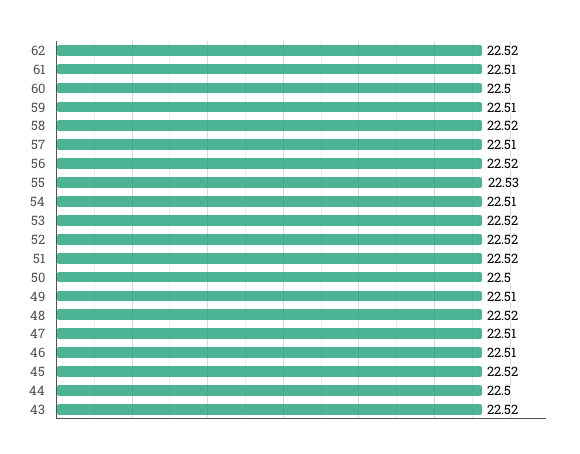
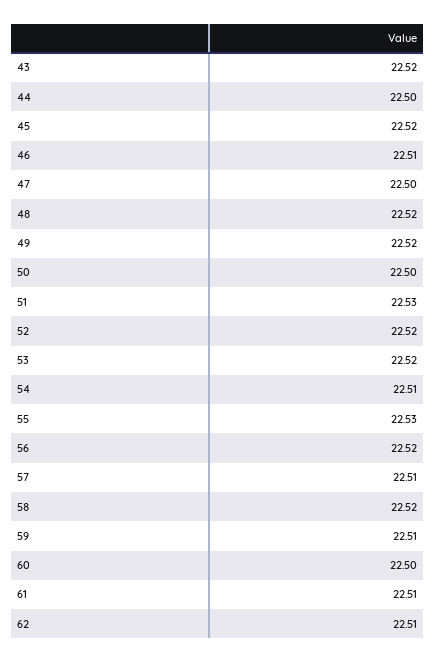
62: 22.52 -> 22.51
51: 22.52 -> 22.53
49: 22.51 -> 22.52
47: 22.51 -> 22.5

